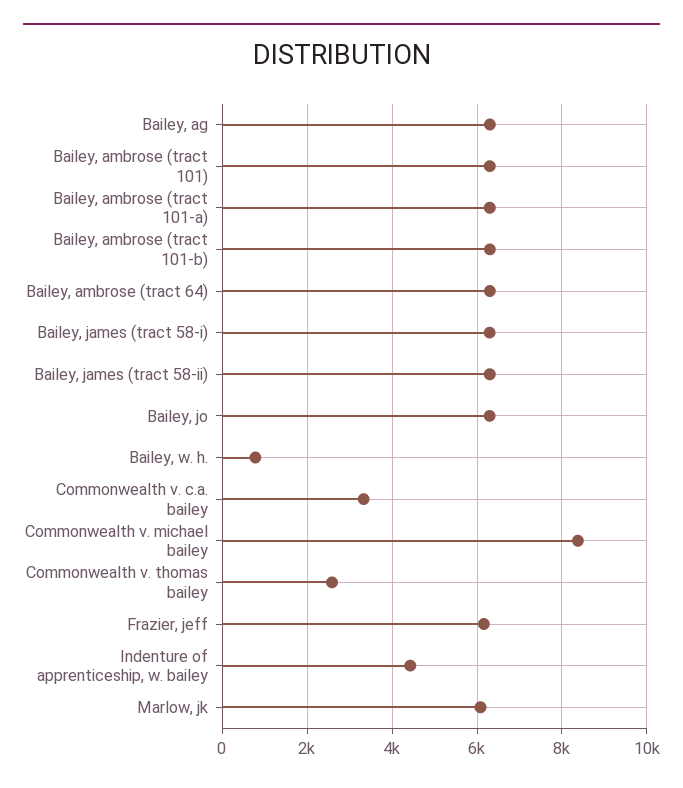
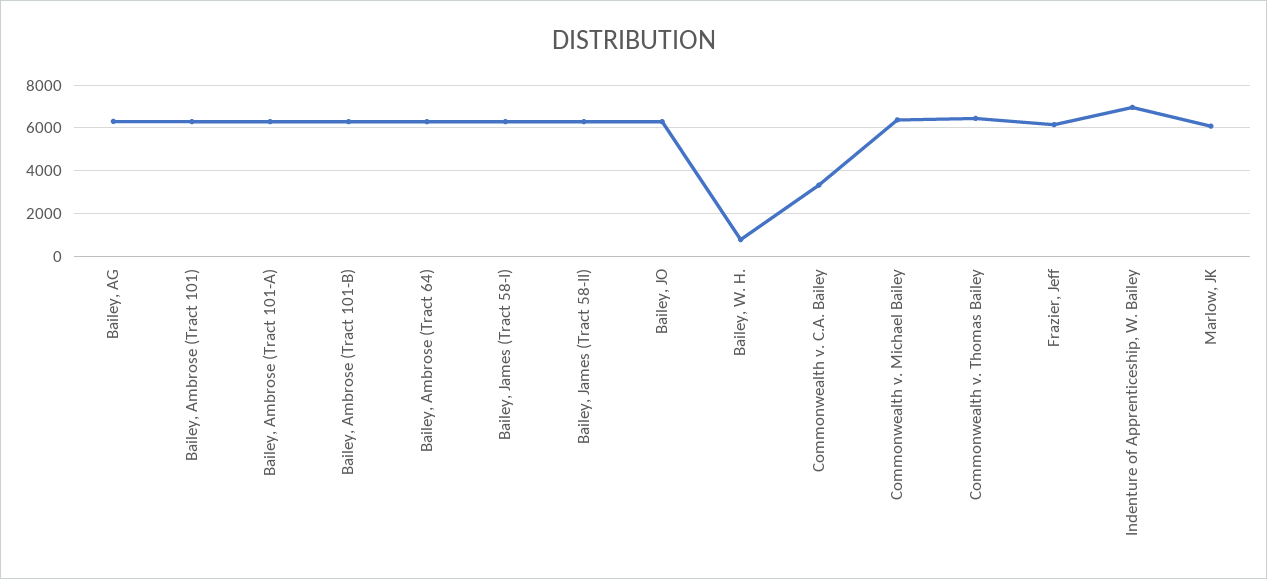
Commonwealth v. michael bailey: 8400 -> 6500
Commonwealth v. thomas bailey: 2600 -> 6500
Indenture of apprenticeship, w. bailey: 4400 -> 7000

